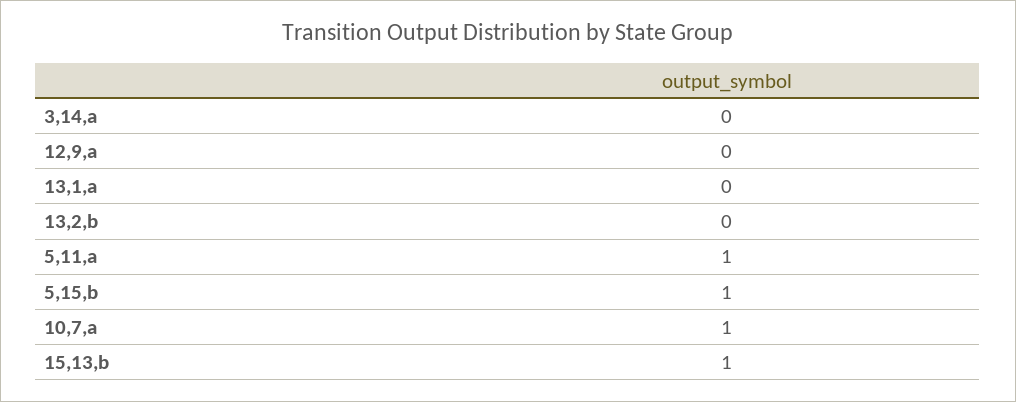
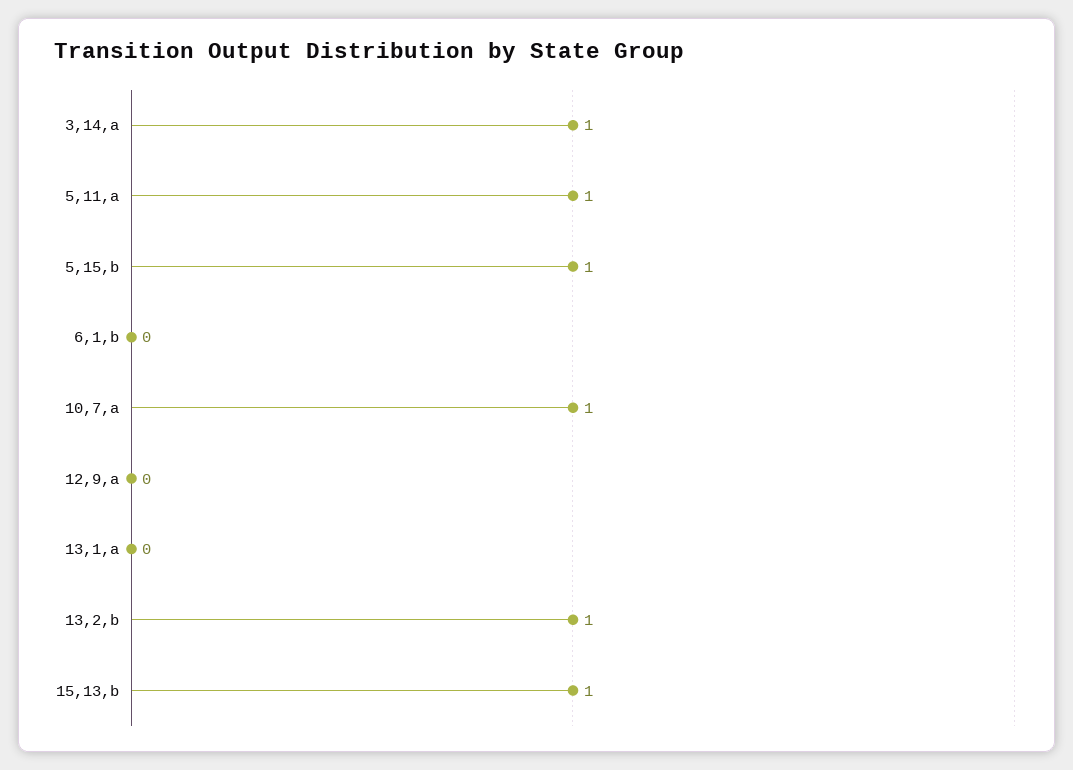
3,14,a: 0 -> 1
13,2,b: 0 -> 1
6,1,b: none -> 0

